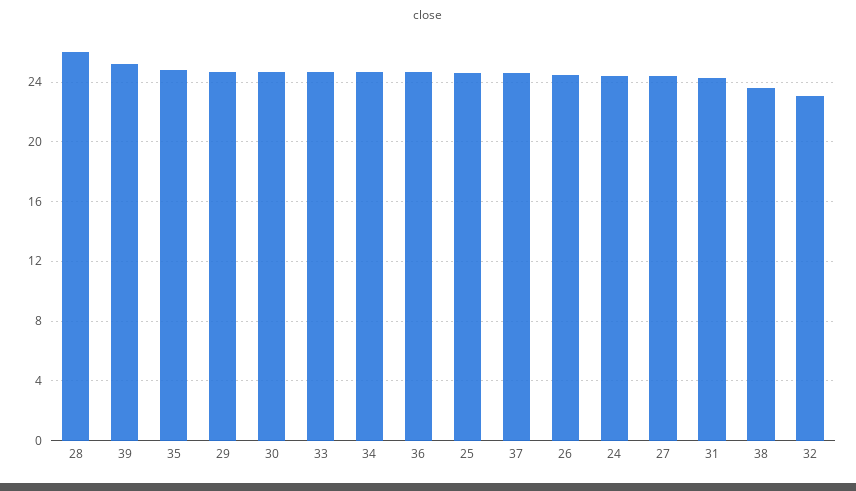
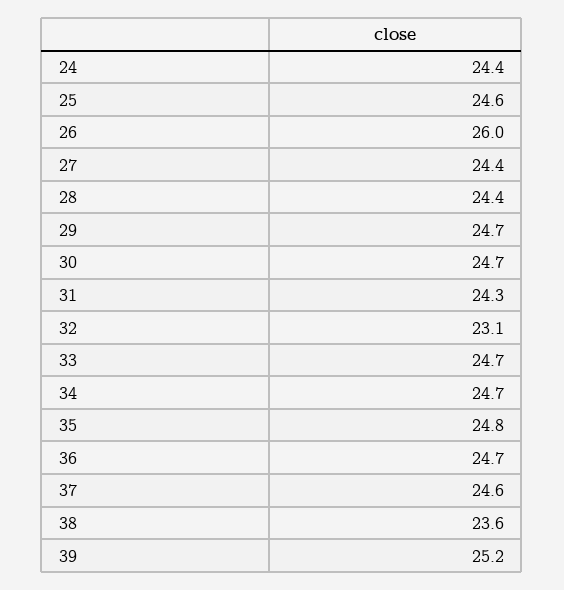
28: 26 -> 24.4
26: 24.5 -> 26

